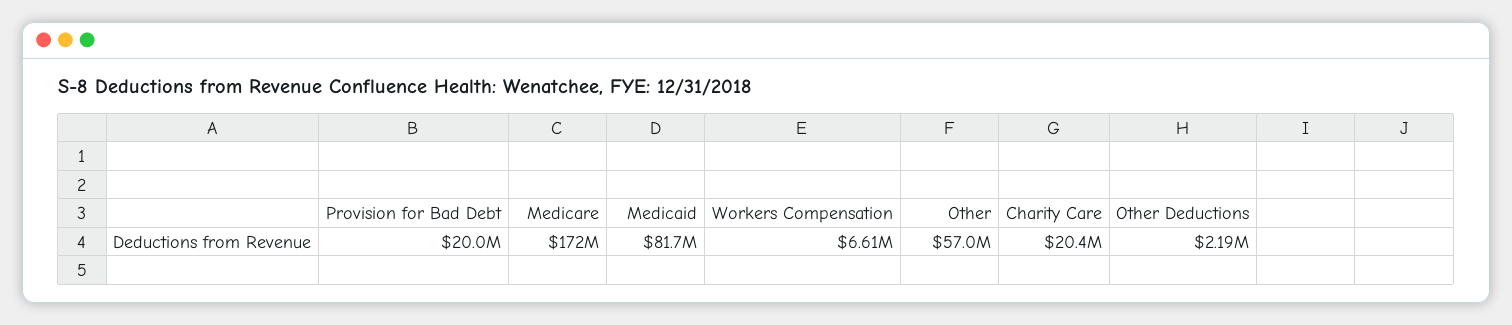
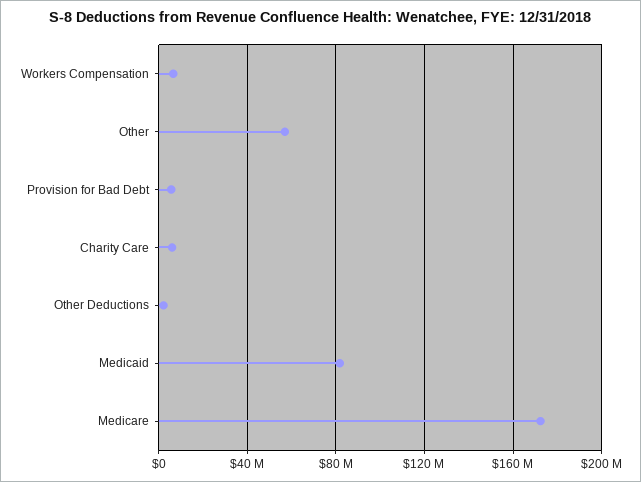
Provision for Bad Debt: 20000000 -> 5000000
Charity Care: 20400000 -> 5000000

